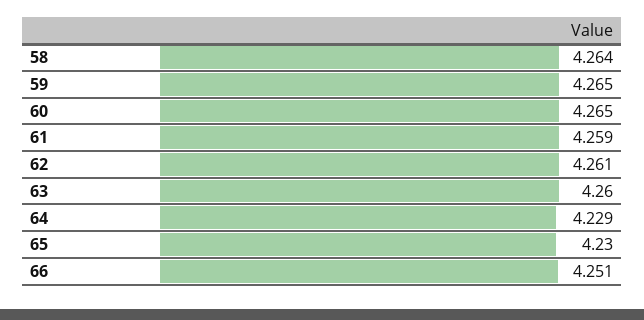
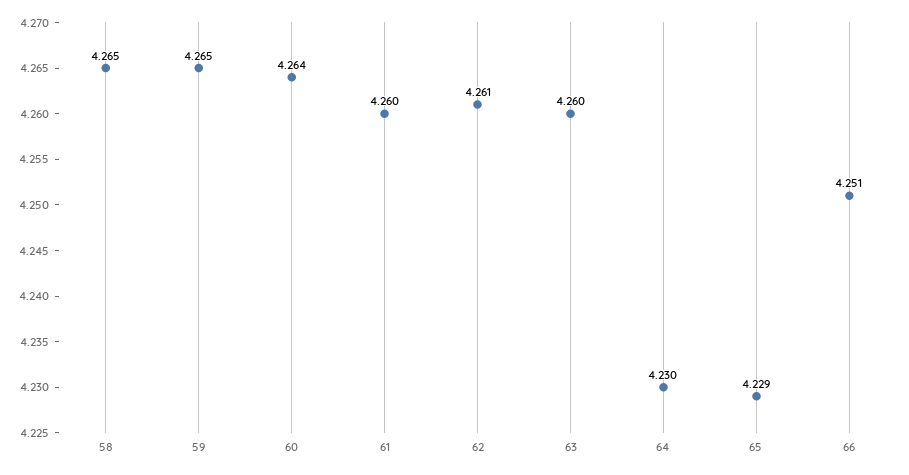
58: 4.264 -> 4.265
60: 4.265 -> 4.264
61: 4.259 -> 4.26
64: 4.229 -> 4.23
65: 4.23 -> 4.229

